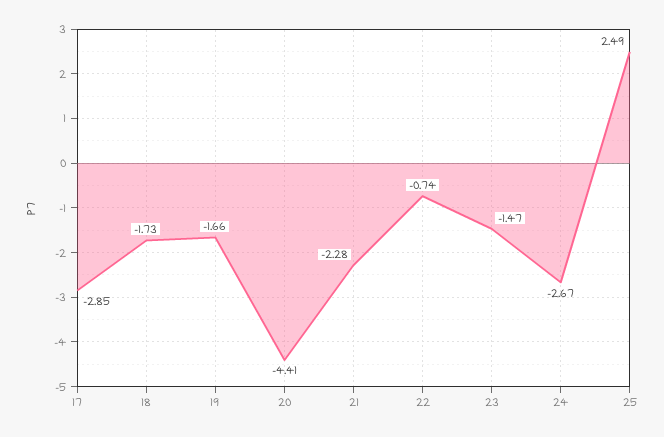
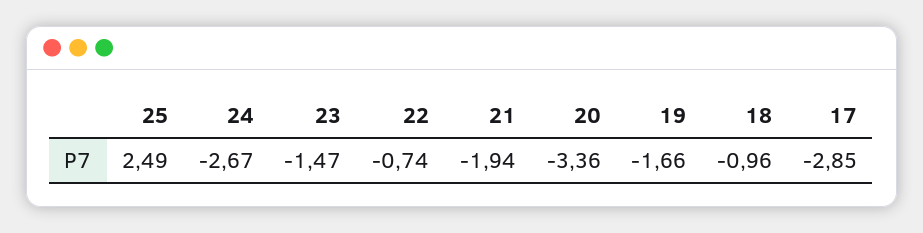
18: -1.73 -> -0.96
20: -4.41 -> -3.36
21: -2.28 -> -1.94

